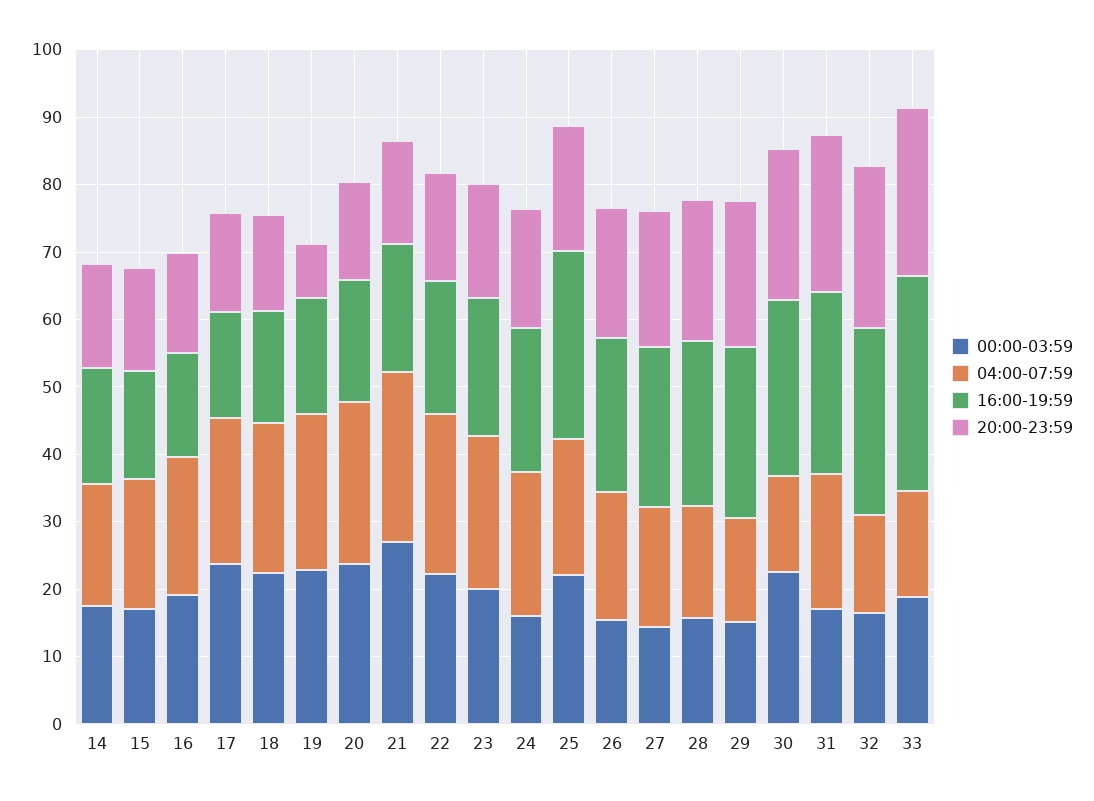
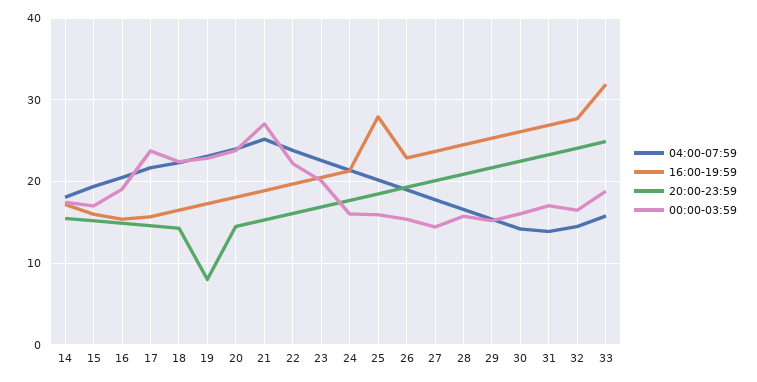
00:00-03:59, 25: 22 -> 16
00:00-03:59, 30: 22 -> 16
04:00-07:59, 31: 20 -> 14

